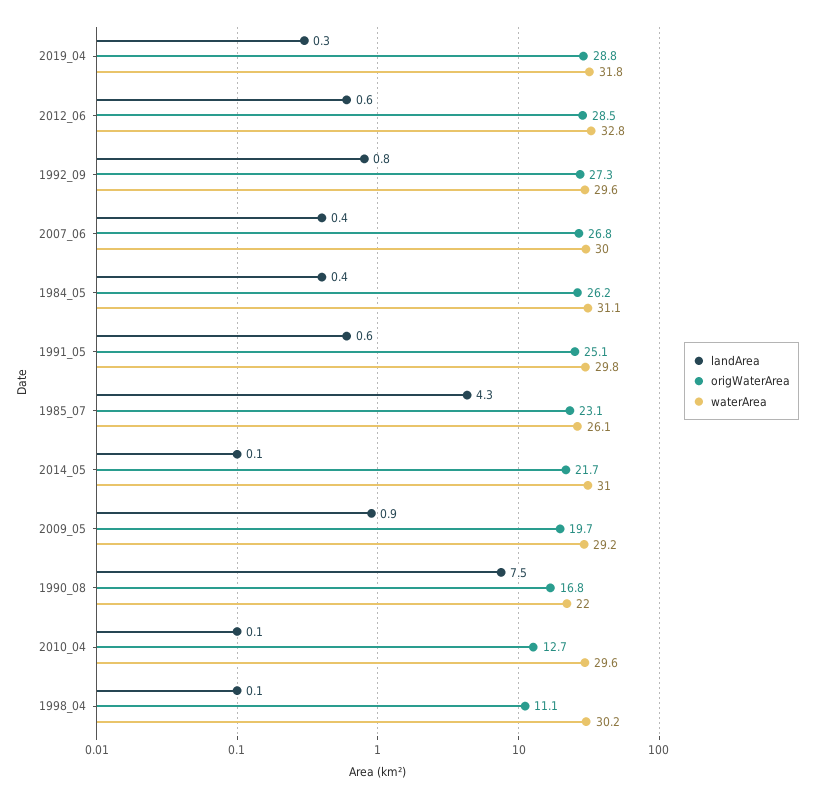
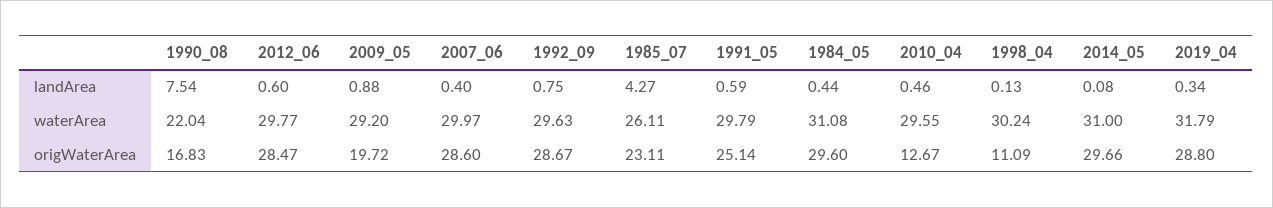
waterArea, 2012_06: 32.8 -> 29.77
origWaterArea, 1992_09: 27.3 -> 28.67
origWaterArea, 2007_06: 26.8 -> 28.6
origWaterArea, 1984_05: 26.2 -> 29.6
origWaterArea, 2014_05: 21.7 -> 29.66
landArea, 2010_04: 0.1 -> 0.46

